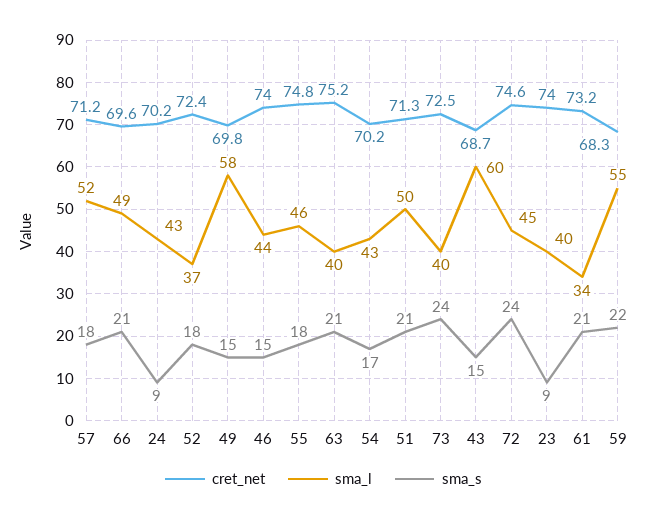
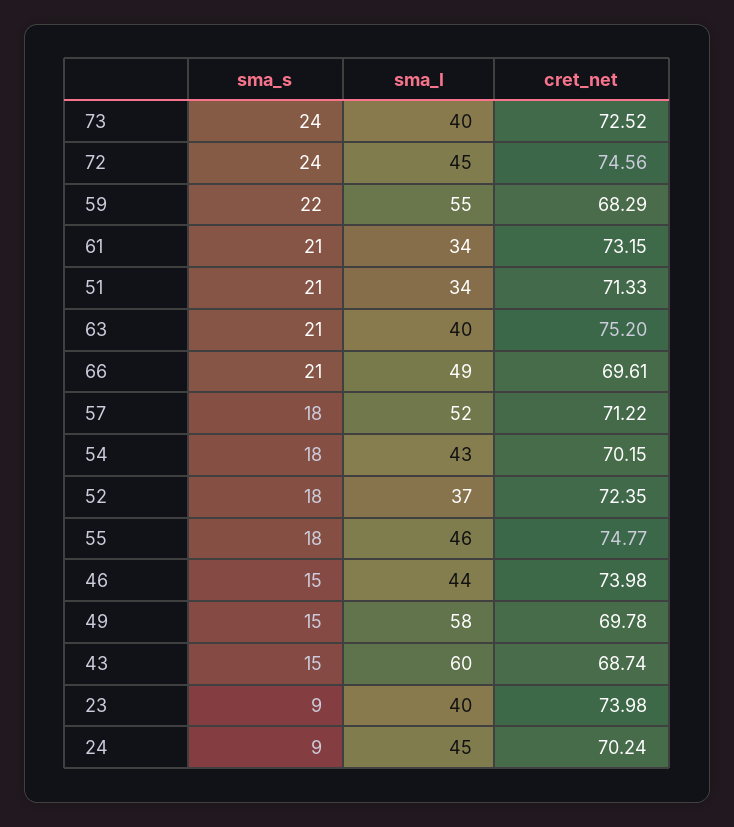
sma_l, 24: 43 -> 45
sma_s, 54: 17 -> 18
sma_l, 51: 50 -> 34

